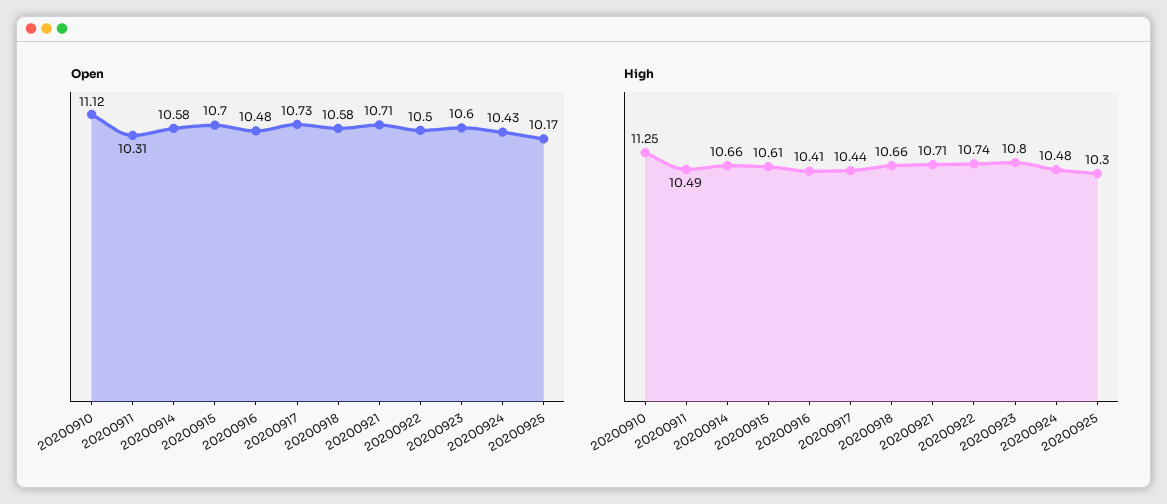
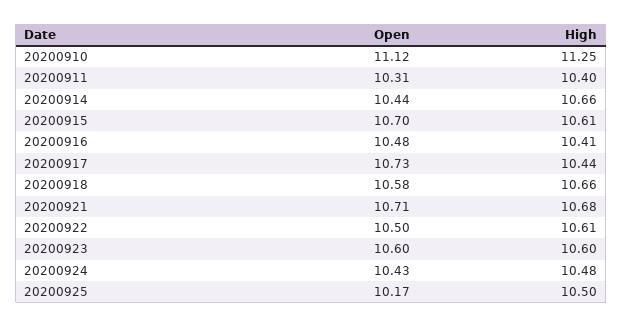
Open, 20200914: 10.58 -> 10.44
High, 20200911: 10.49 -> 10.4
High, 20200921: 10.71 -> 10.68
High, 20200922: 10.74 -> 10.61
High, 20200923: 10.8 -> 10.6
High, 20200925: 10.3 -> 10.5

